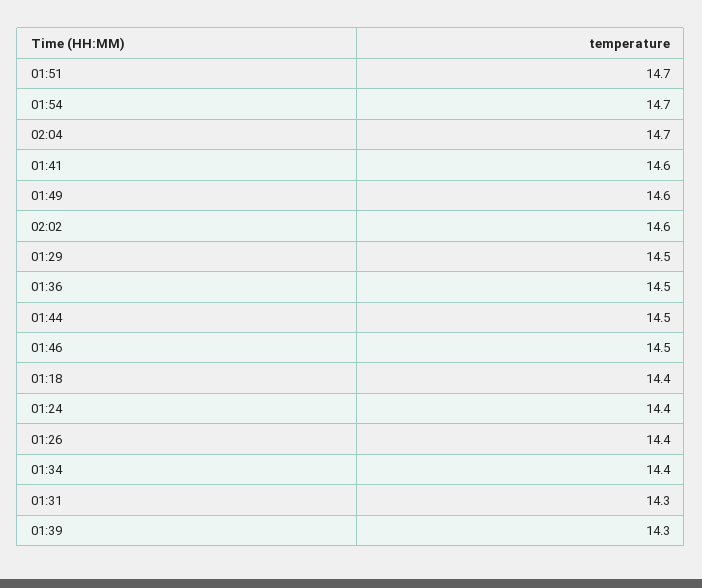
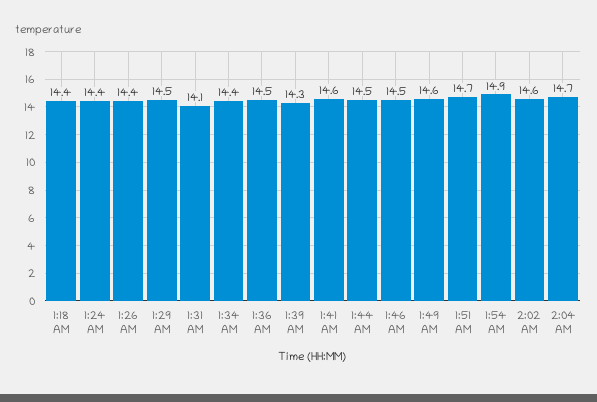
01:54: 14.7 -> 14.9
01:31: 14.3 -> 14.1

